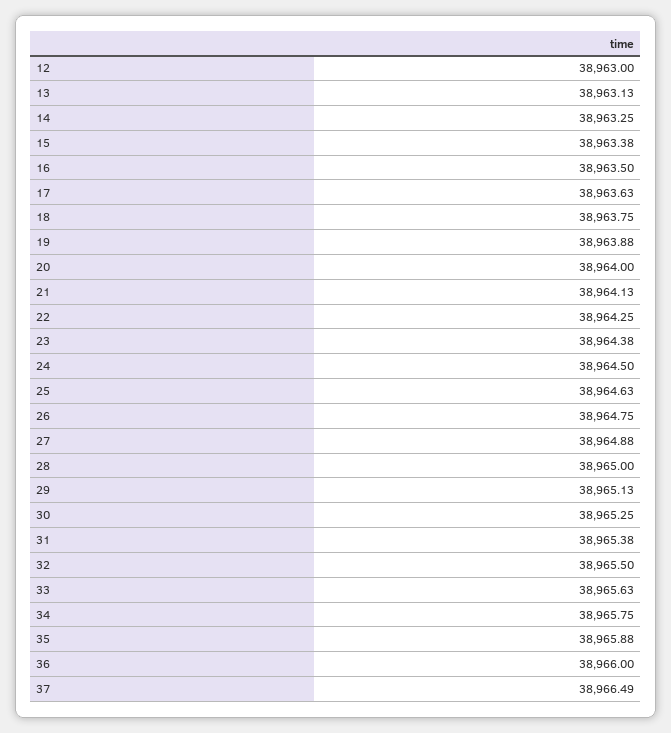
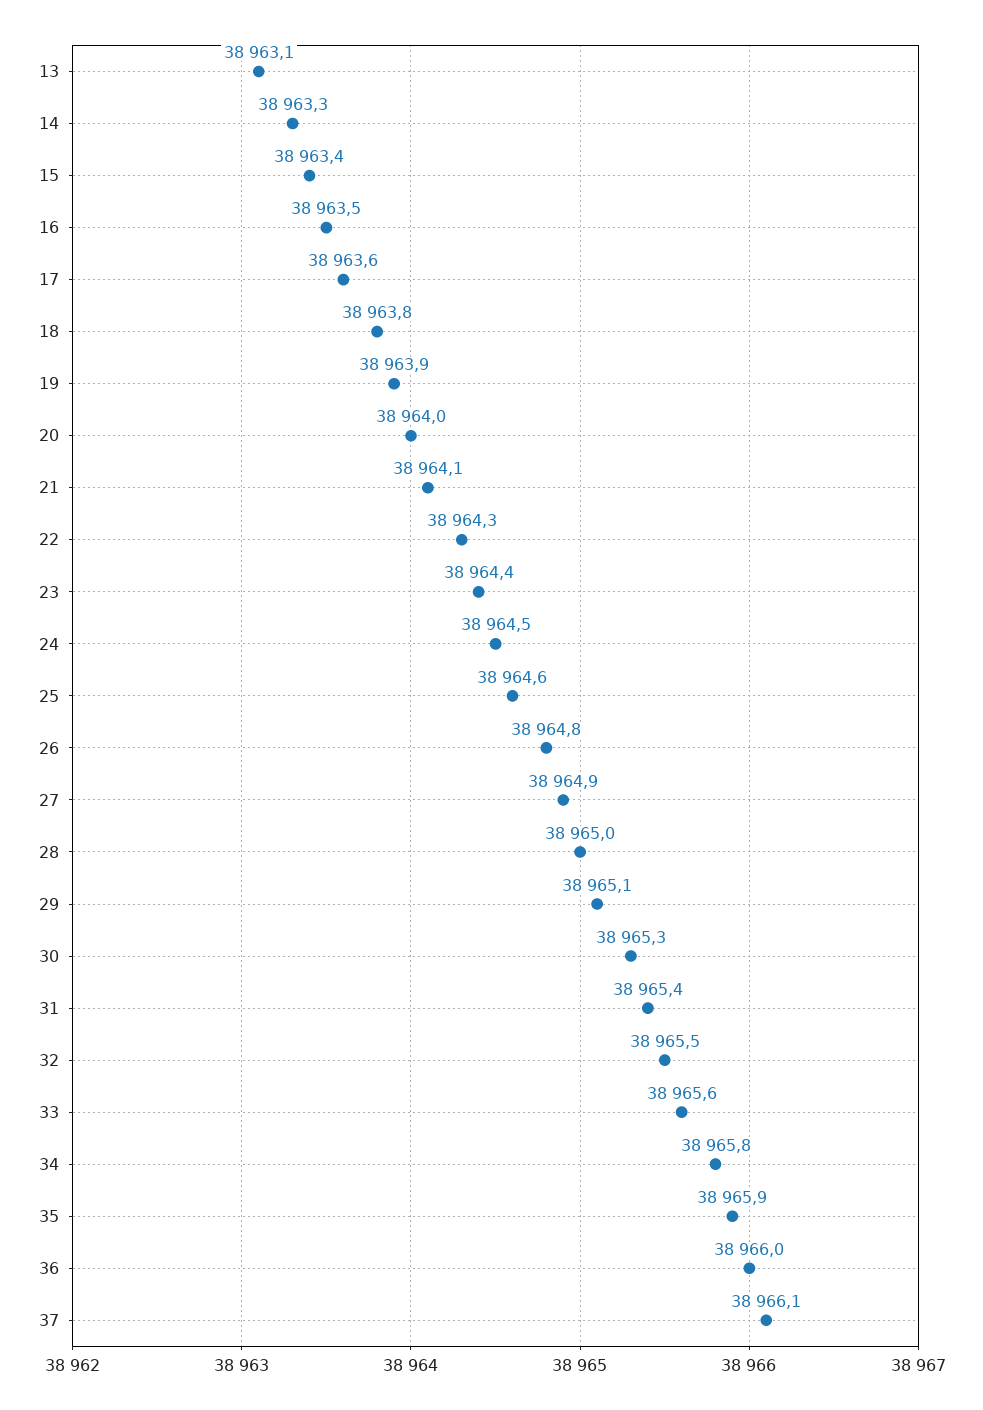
12: 38963 -> none
37: 38966.49 -> 38966.1

